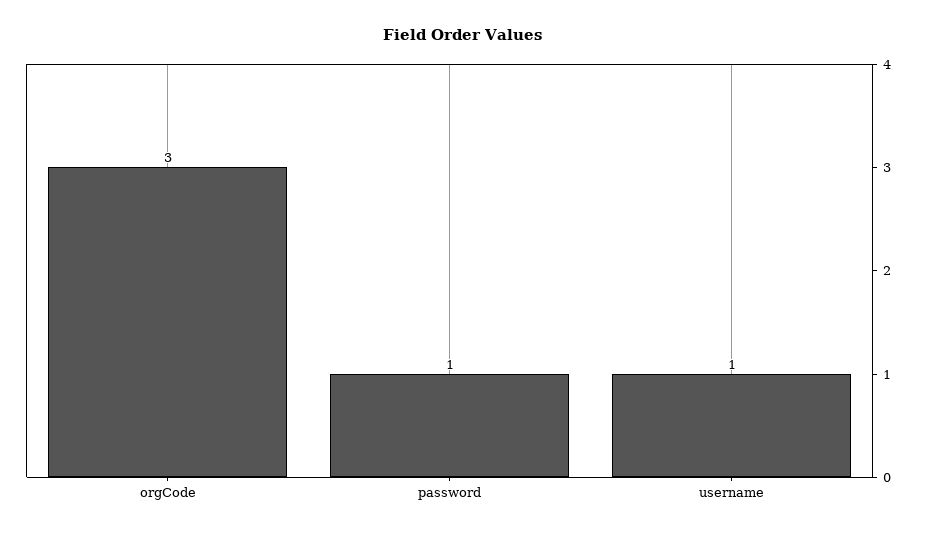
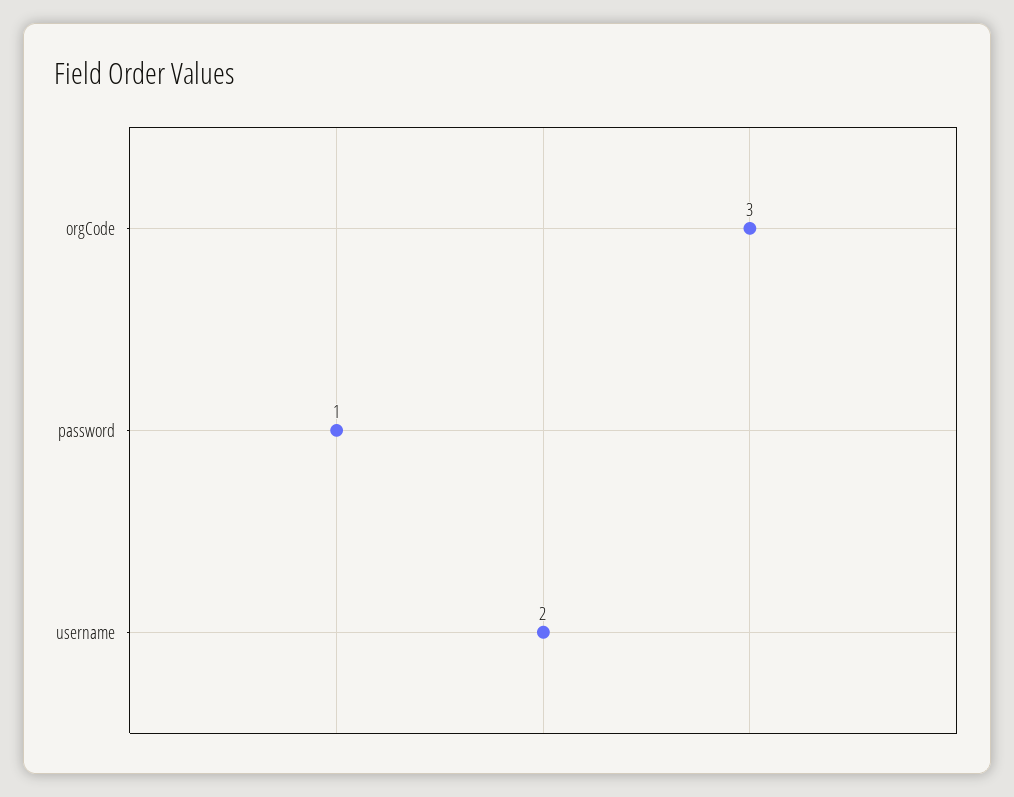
username: 1 -> 2

